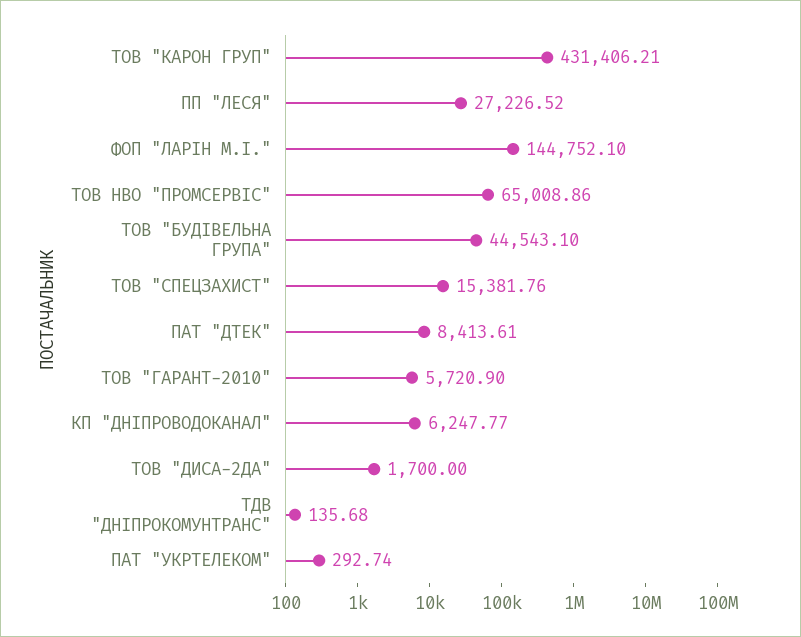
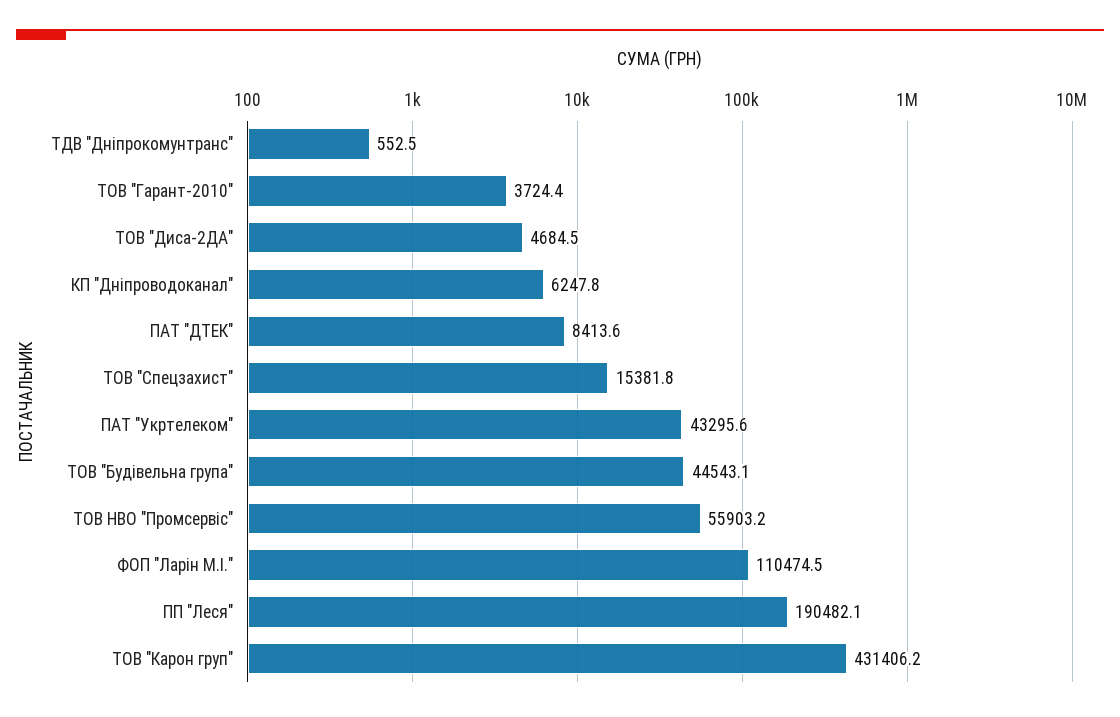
ПП "ЛЕСЯ": 27226.52 -> 190482.1
ФОП "ЛАРІН М.І.": 144752.1 -> 110474.5
ТОВ НВО "ПРОМСЕРВІС": 65008.86 -> 55903.2
ТОВ "ГАРАНТ-2010": 5720.9 -> 3724.4
ТОВ "ДИСА-2ДА": 1700 -> 4684.5
ТДВ "ДНІПРОКОМУНТРАНС": 135.68 -> 552.5
ПАТ "УКРТЕЛЕКОМ": 292.74 -> 43295.6

